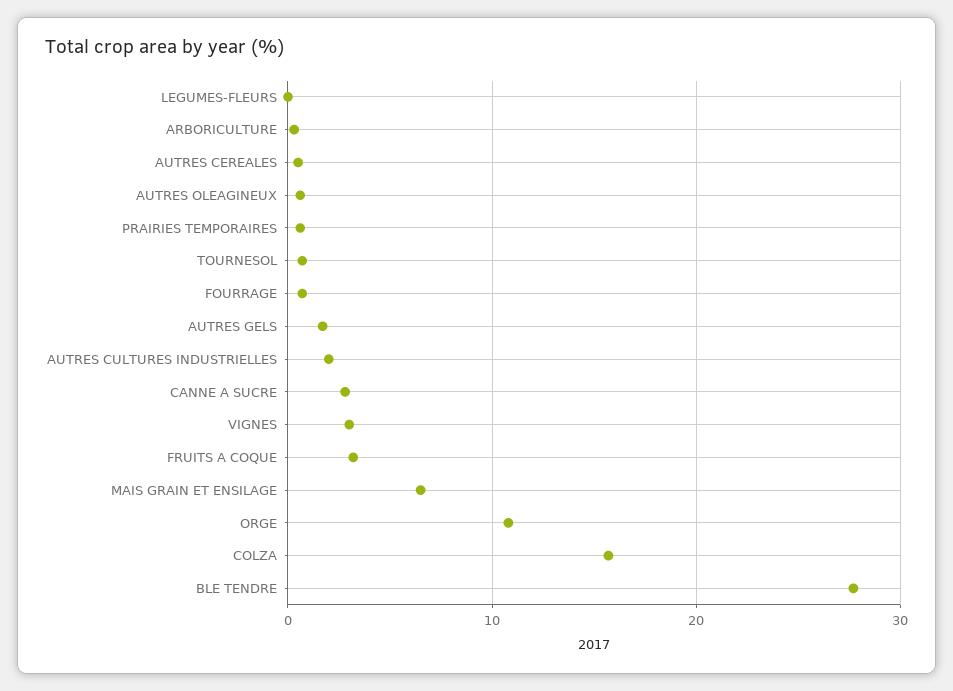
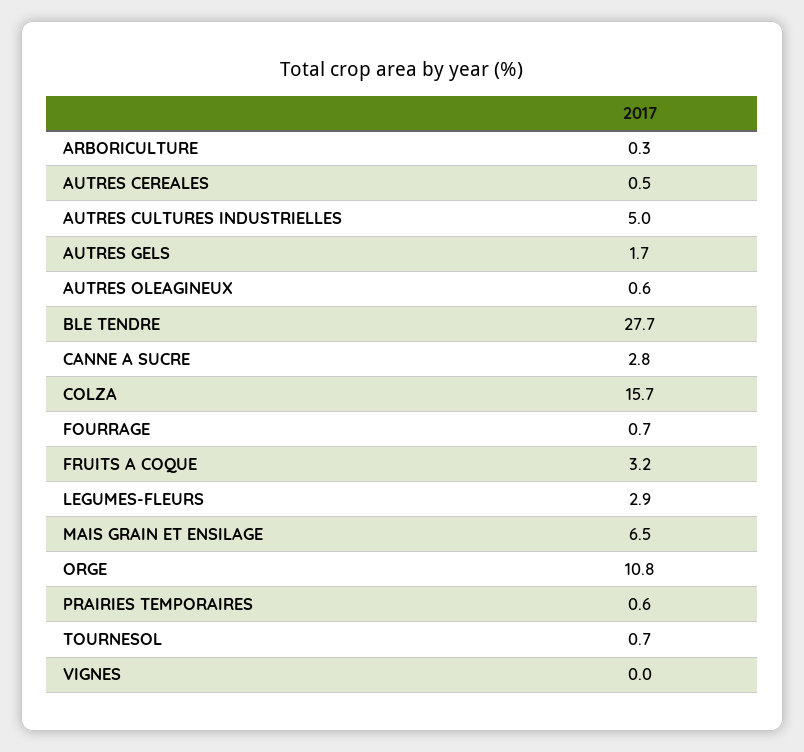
LEGUMES-FLEURS: 0 -> 2.9
AUTRES CULTURES INDUSTRIELLES: 2 -> 5
VIGNES: 3 -> 0

